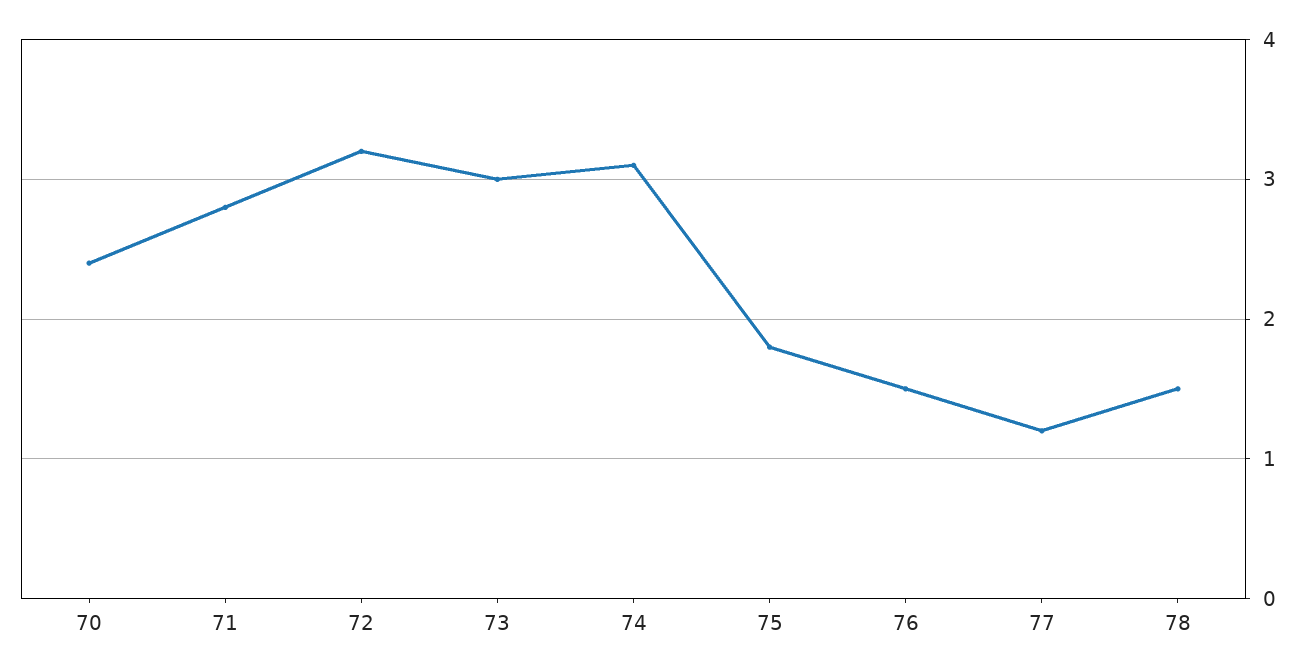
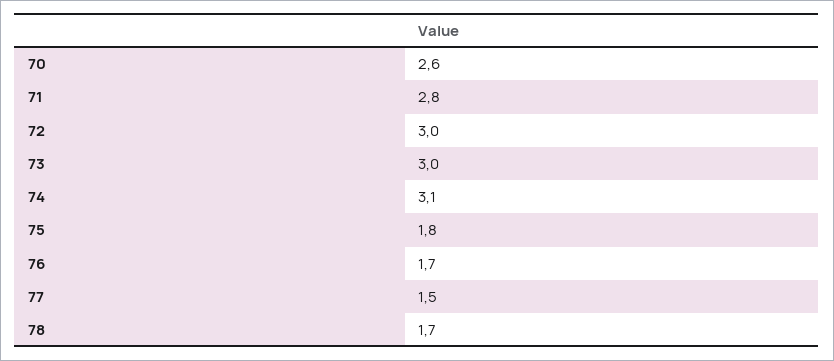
70: 2.4 -> 2.6
72: 3.2 -> 3
76: 1.5 -> 1.7
77: 1.2 -> 1.5
78: 1.5 -> 1.7

